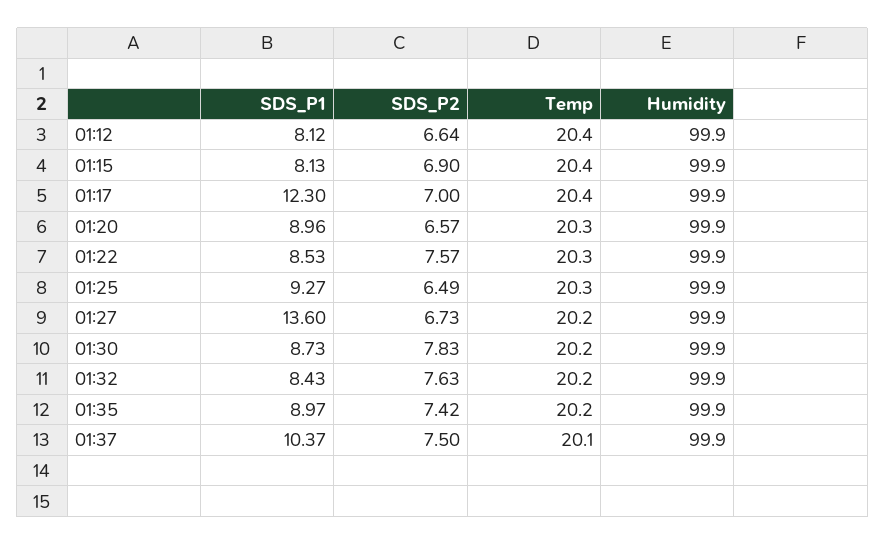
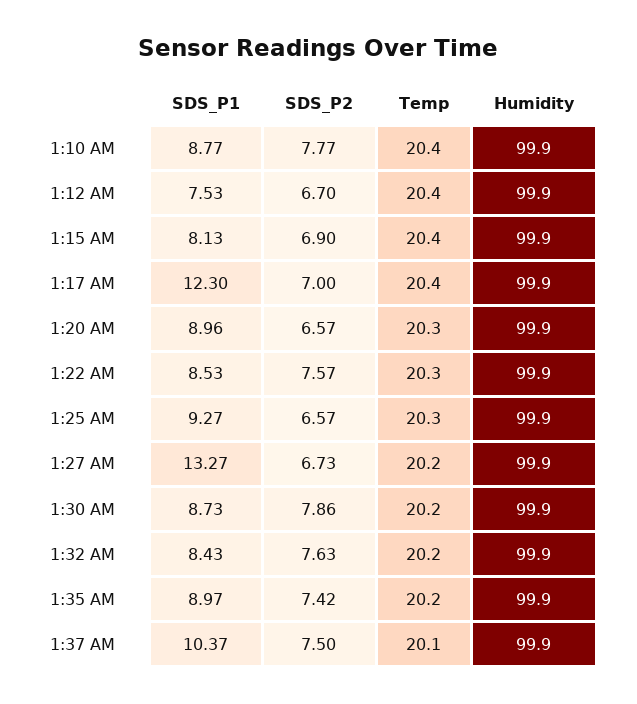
SDS_P1, 01:12: 8.12 -> 7.53
SDS_P2, 01:12: 6.64 -> 6.7
SDS_P2, 01:25: 6.49 -> 6.57
SDS_P1, 01:27: 13.6 -> 13.27
SDS_P2, 01:30: 7.83 -> 7.86
SDS_P1, 1:10 AM: none -> 8.77
SDS_P2, 1:10 AM: none -> 7.77
Temp, 1:10 AM: none -> 20.4
Humidity, 1:10 AM: none -> 99.9

